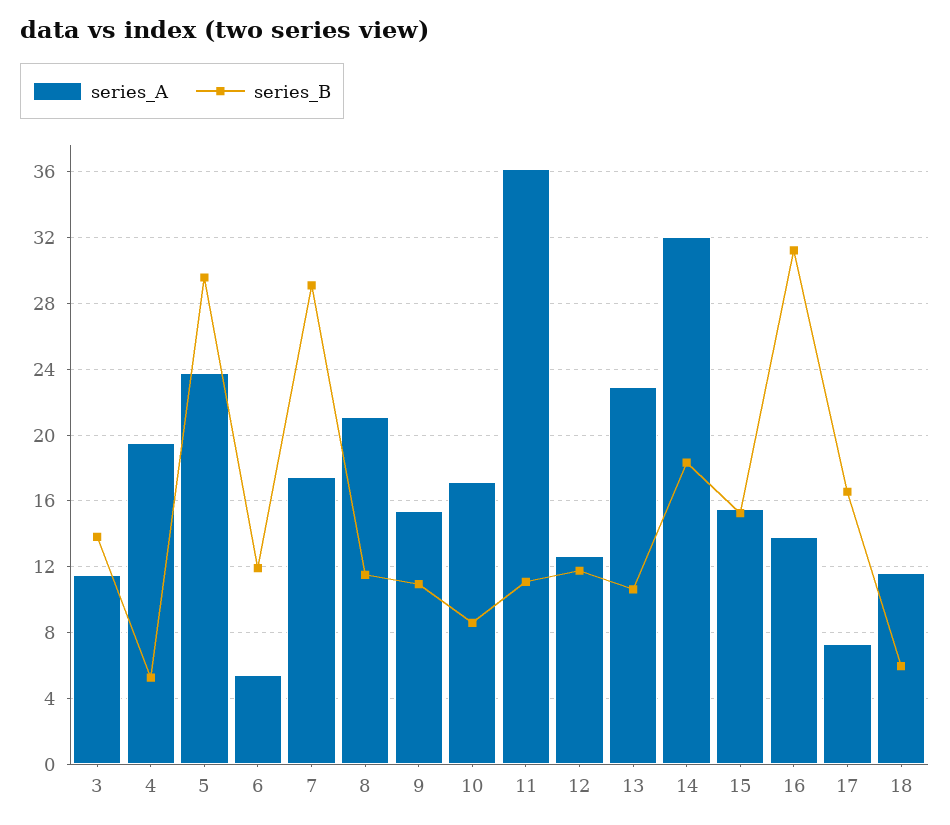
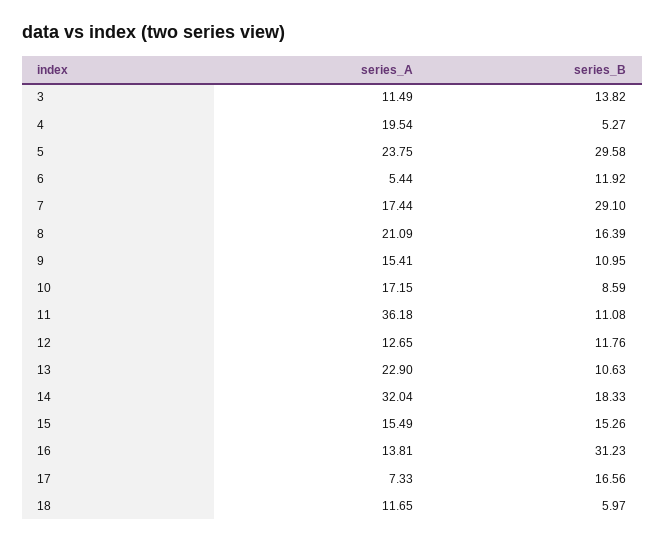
series_B, 8: 11.5 -> 16.39

